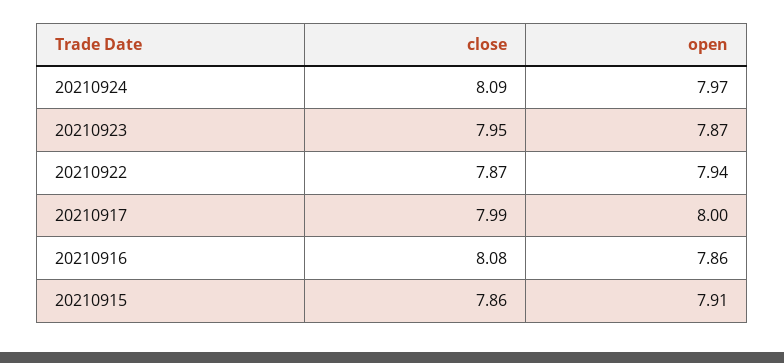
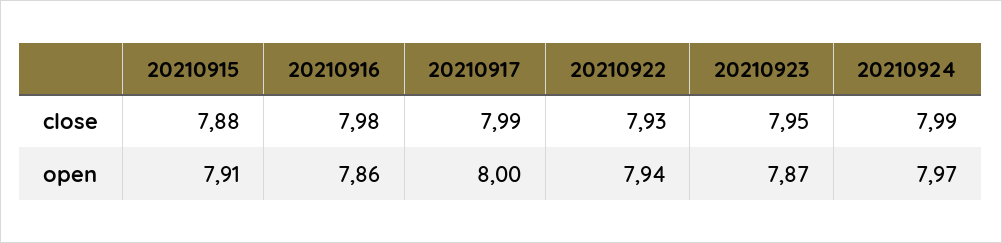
close, 20210924: 8.09 -> 7.99
close, 20210922: 7.87 -> 7.93
close, 20210916: 8.08 -> 7.98
close, 20210915: 7.86 -> 7.88

